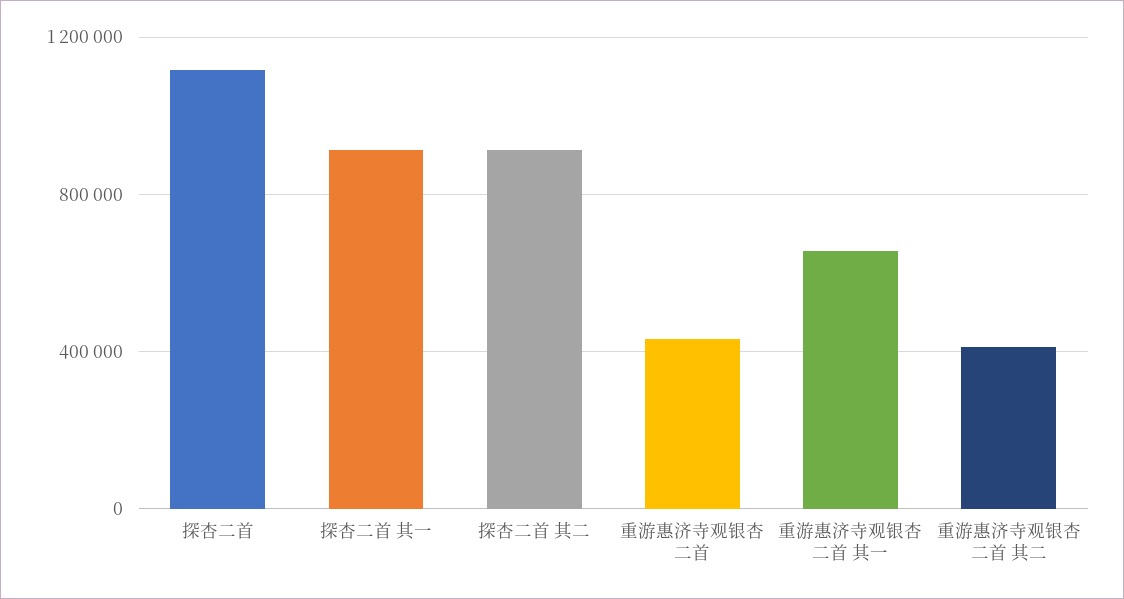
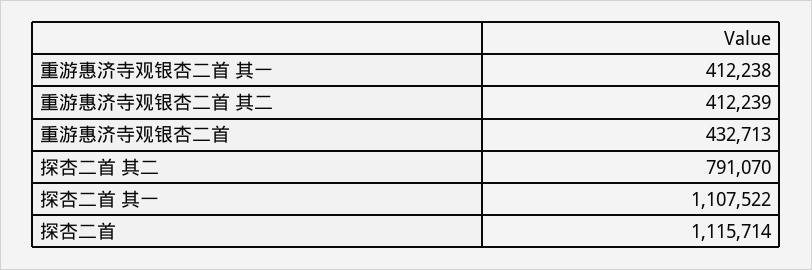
探杏二首 其一: 900000 -> 1107522
探杏二首 其二: 900000 -> 791070
重游惠济寺观银杏二首 其一: 650000 -> 412238

